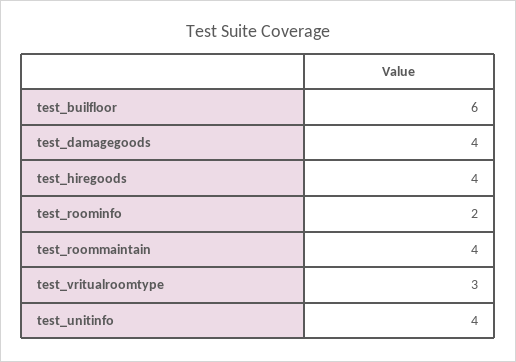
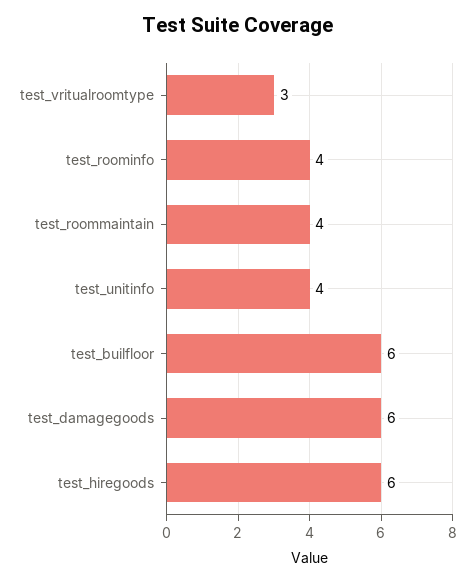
test_damagegoods: 4 -> 6
test_hiregoods: 4 -> 6
test_roominfo: 2 -> 4

